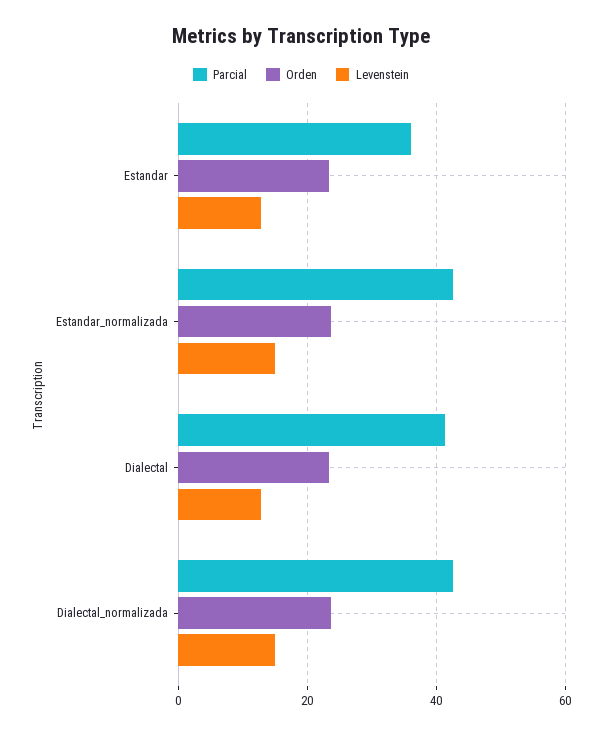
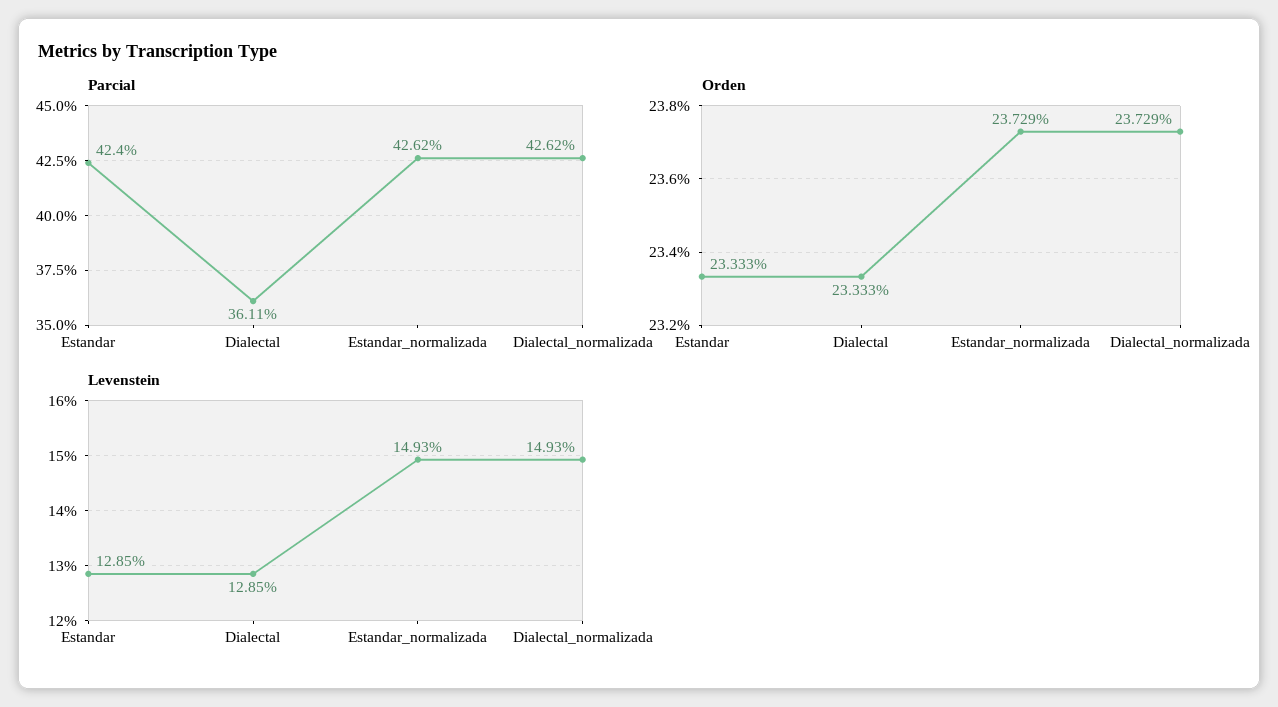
Parcial, Estandar: 36 -> 42.4
Parcial, Dialectal: 42 -> 36.11

